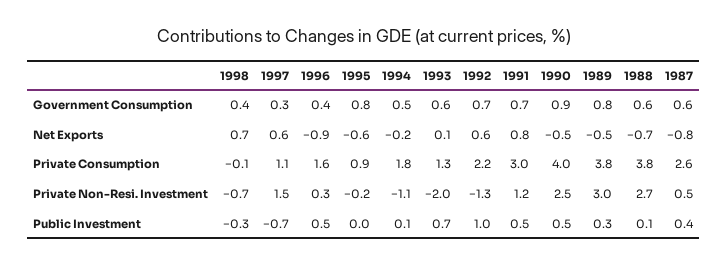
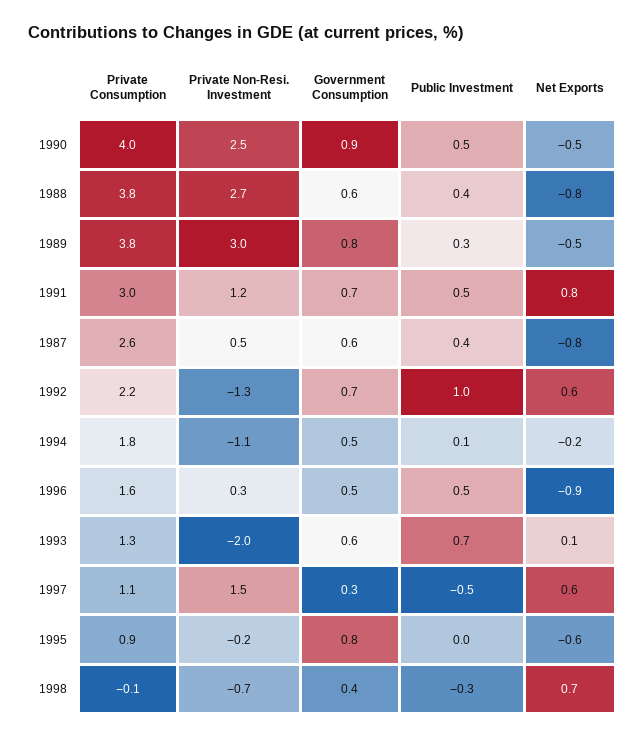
1996, Government Consumption: 0.4 -> 0.5
1988, Net Exports: -0.7 -> -0.8
1997, Public Investment: -0.7 -> -0.5
1988, Public Investment: 0.1 -> 0.4

